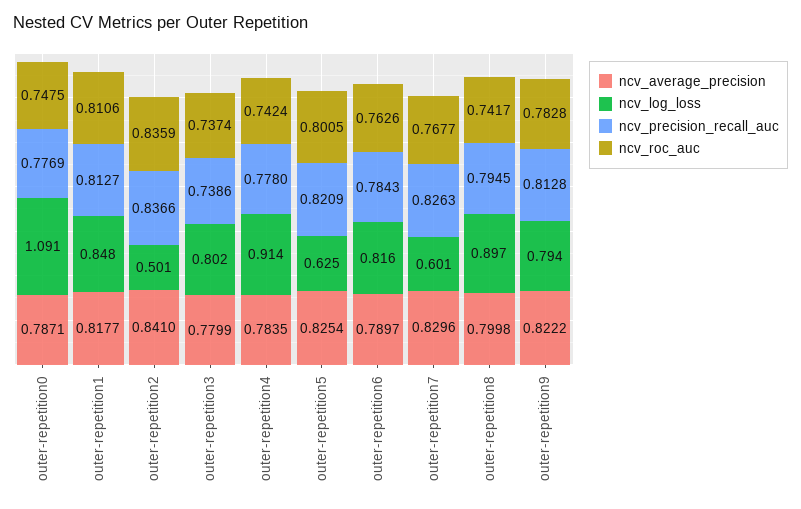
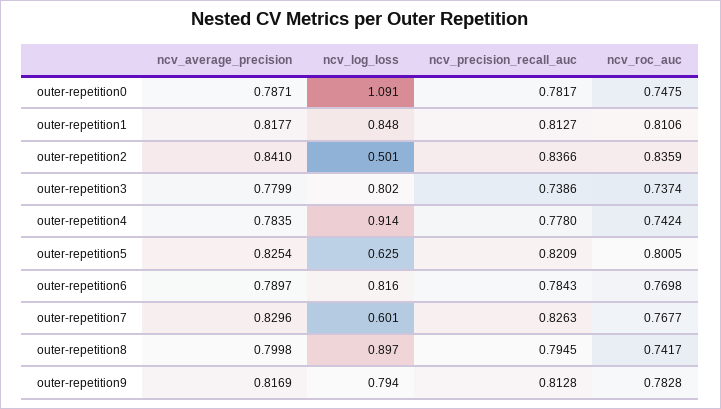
ncv_precision_recall_auc, outer-repetition0: 0.7769 -> 0.7817
ncv_roc_auc, outer-repetition6: 0.7626 -> 0.7698
ncv_average_precision, outer-repetition9: 0.8222 -> 0.8169

